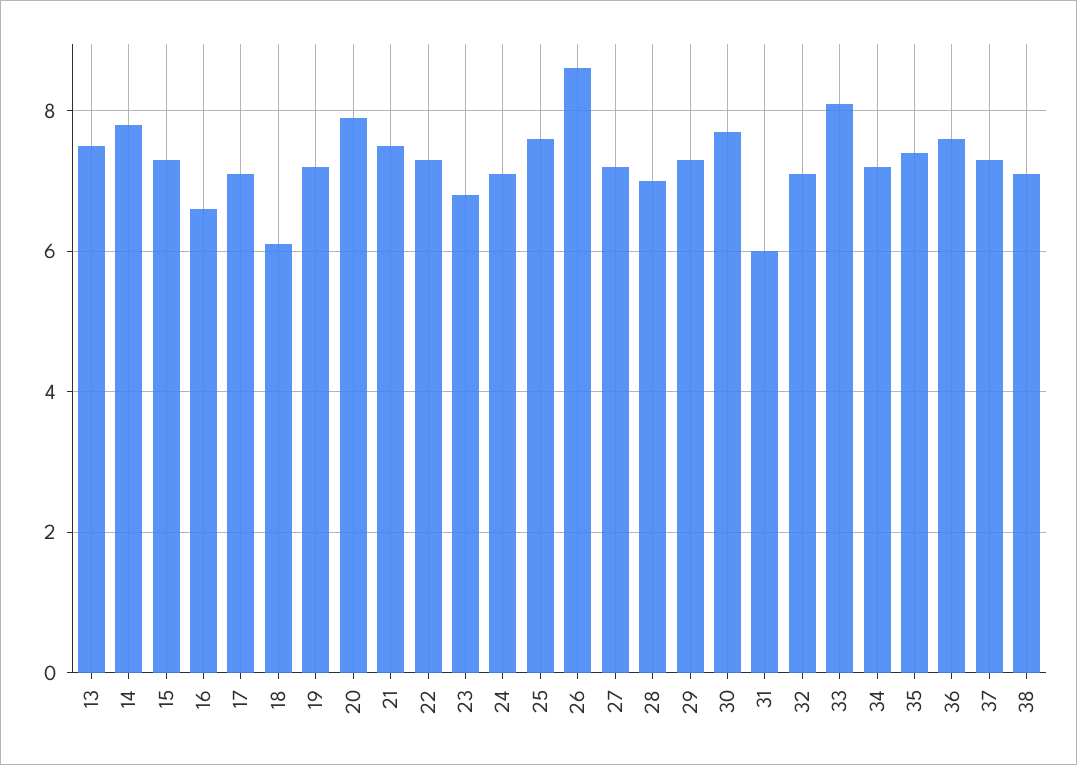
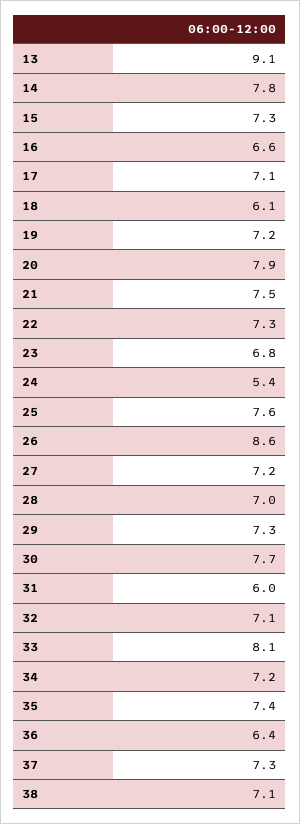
13: 7.5 -> 9.1
24: 7 -> 5.4
36: 7.5 -> 6.4

